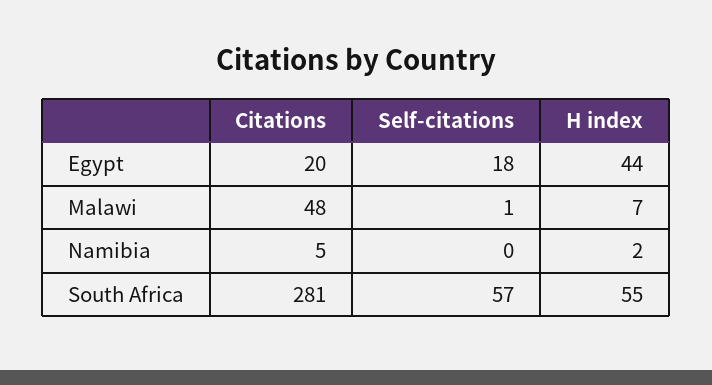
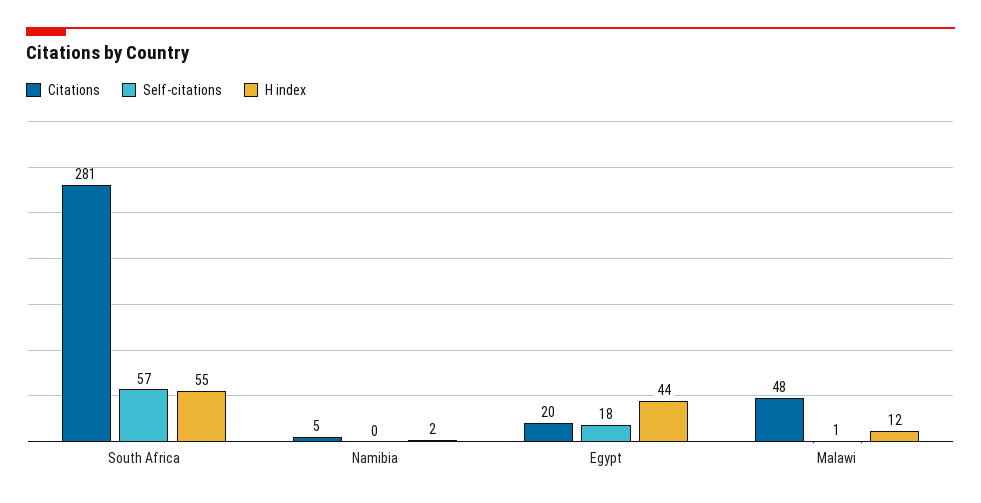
H index, Malawi: 7 -> 12

